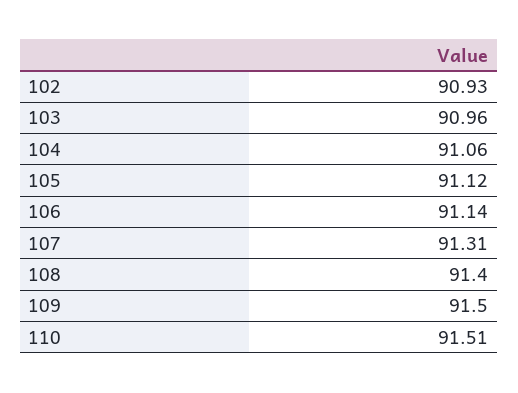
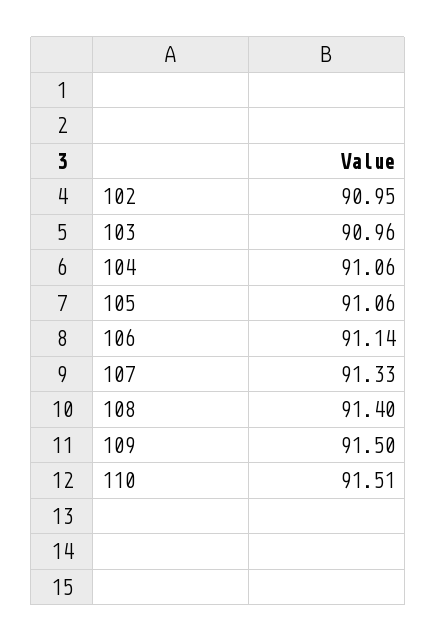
102: 90.93 -> 90.95
105: 91.12 -> 91.06
107: 91.31 -> 91.33

